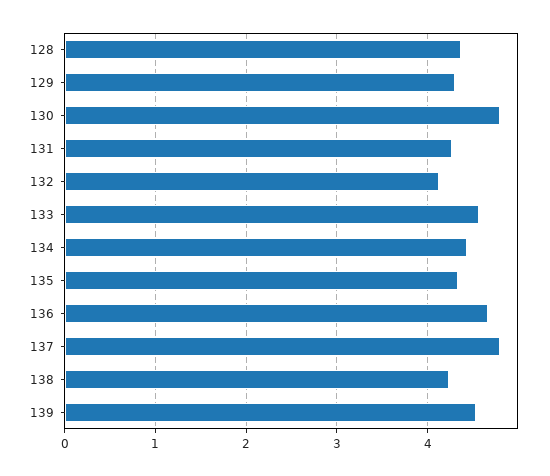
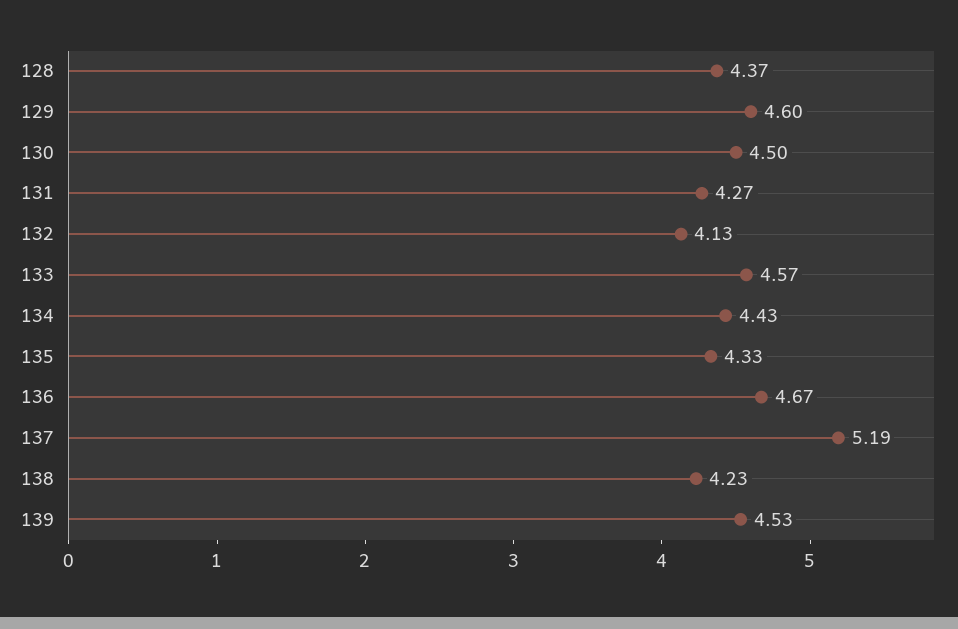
129: 4.3 -> 4.6
130: 4.8 -> 4.5
137: 4.8 -> 5.19

